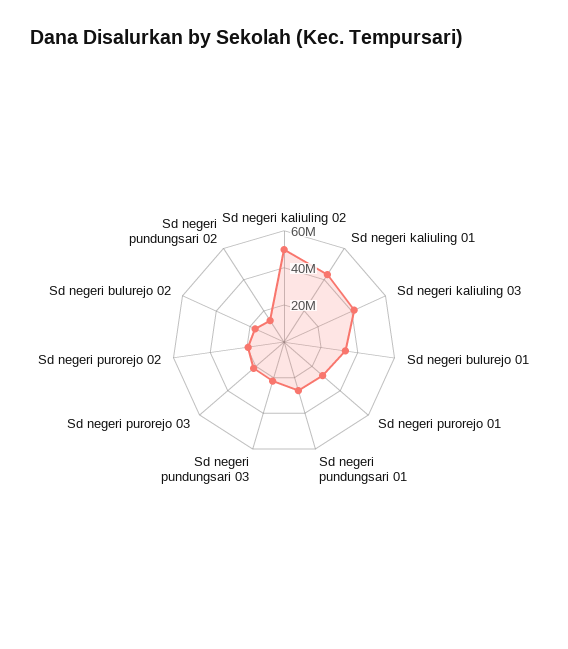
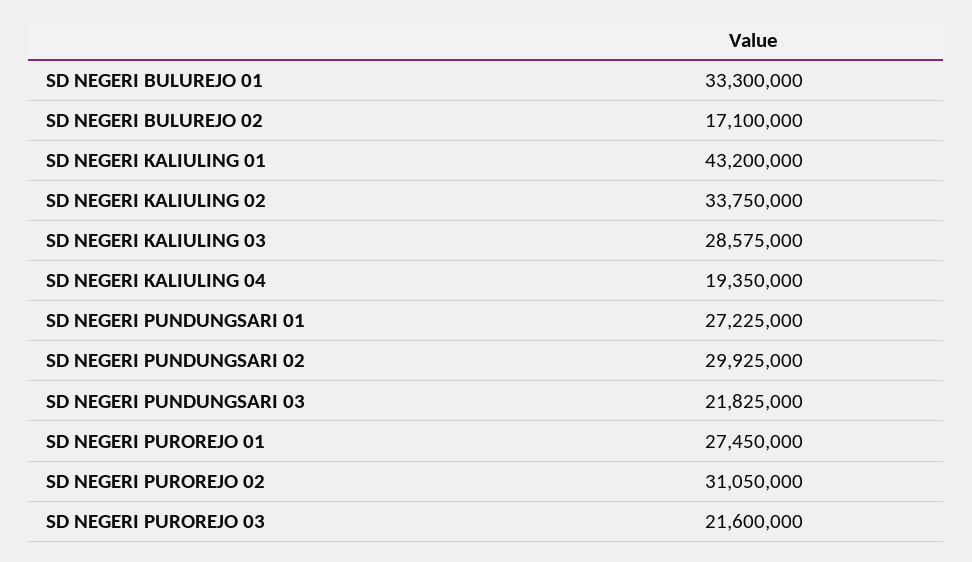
Sd negeri kaliuling 02: 50000000 -> 33750000
Sd negeri kaliuling 03: 40000000 -> 28575000
Sd negeri purorejo 02: 20000000 -> 31050000
Sd negeri pundungsari 02: 15000000 -> 29925000
SD NEGERI KALIULING 04: none -> 19350000

